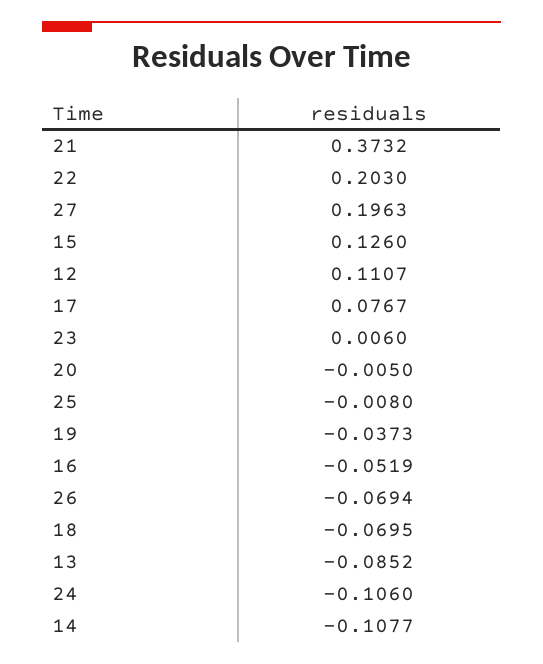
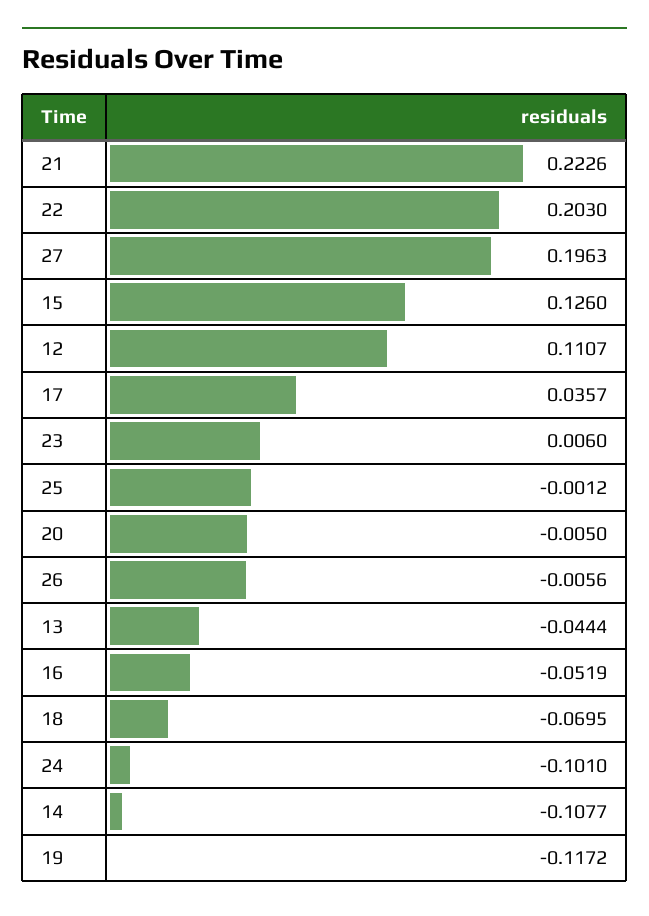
21: 0.3732 -> 0.2226
17: 0.0767 -> 0.0357
25: -0.008 -> -0.0012
19: -0.0373 -> -0.1172
26: -0.0694 -> -0.0056
13: -0.0852 -> -0.0444
24: -0.106 -> -0.101

